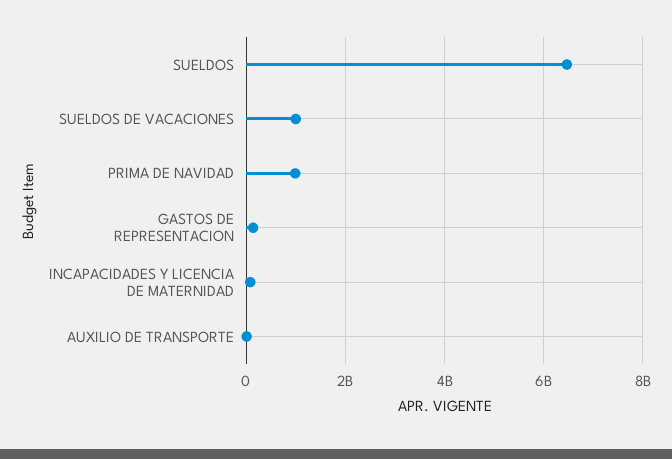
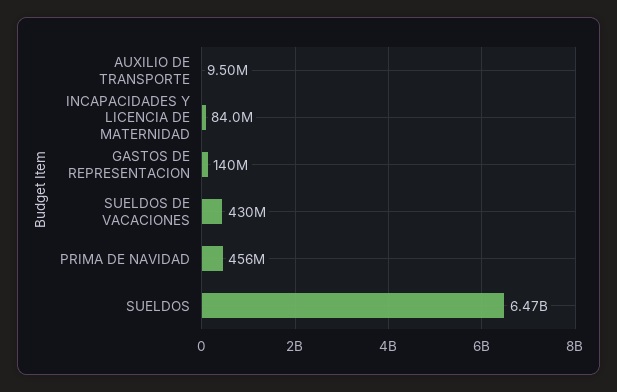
SUELDOS DE VACACIONES: 1000000000 -> 430000000
PRIMA DE NAVIDAD: 1000000000 -> 456000000

